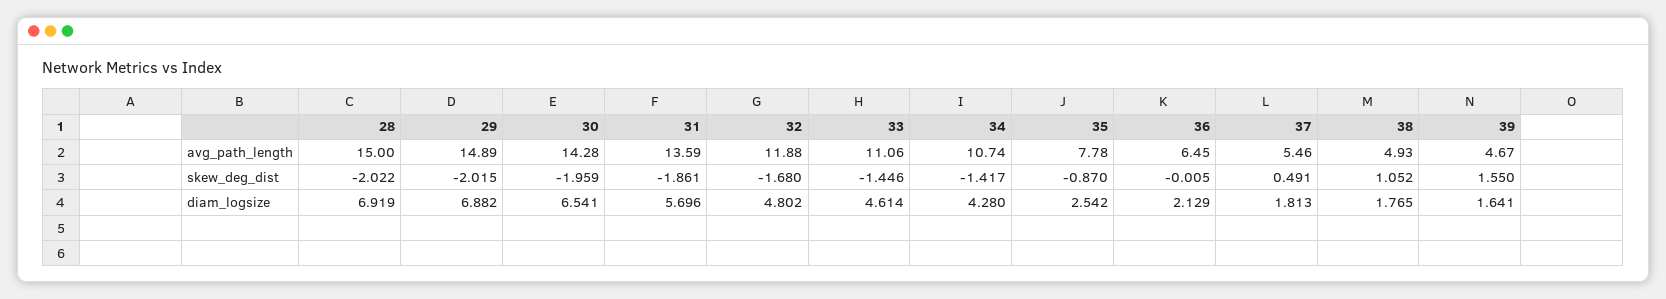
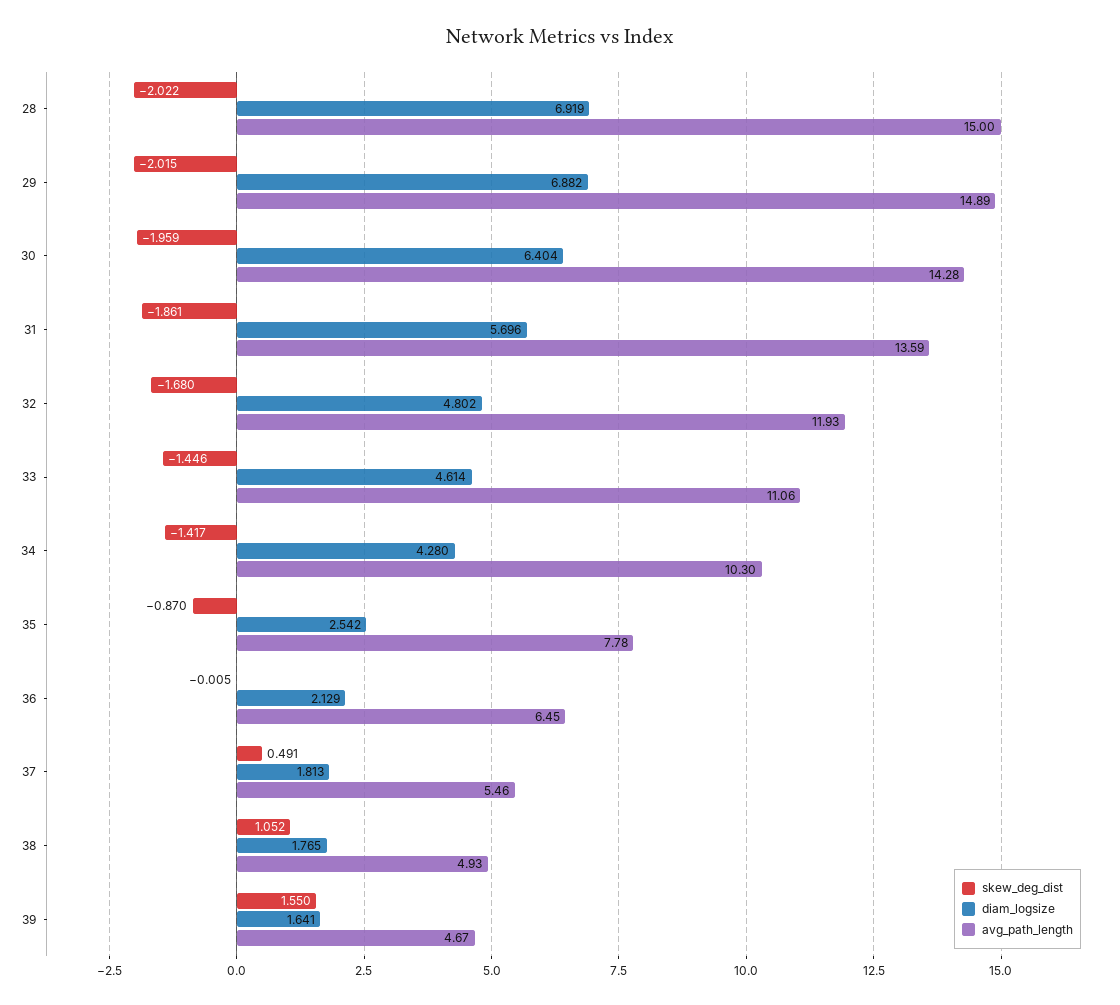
avg_path_length, 32: 11.88 -> 11.93
avg_path_length, 34: 10.74 -> 10.3
diam_logsize, 30: 6.541 -> 6.404

